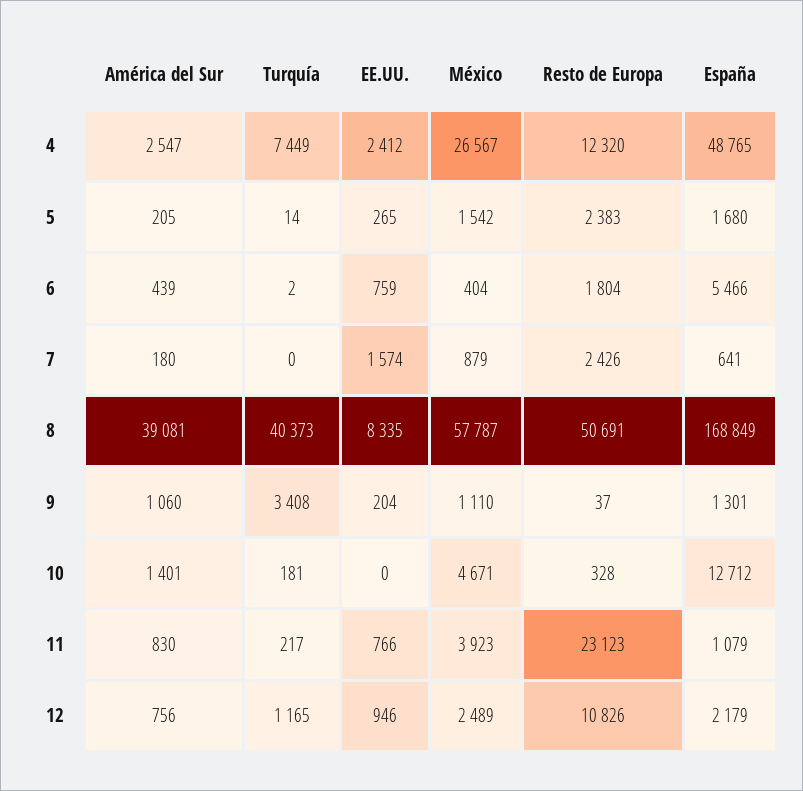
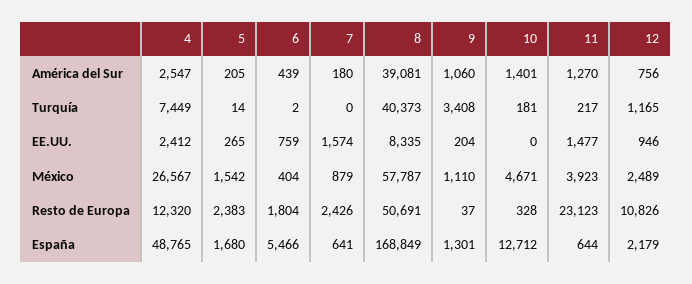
América del Sur, 11: 830 -> 1270
EE.UU., 11: 766 -> 1477
España, 11: 1079 -> 644

